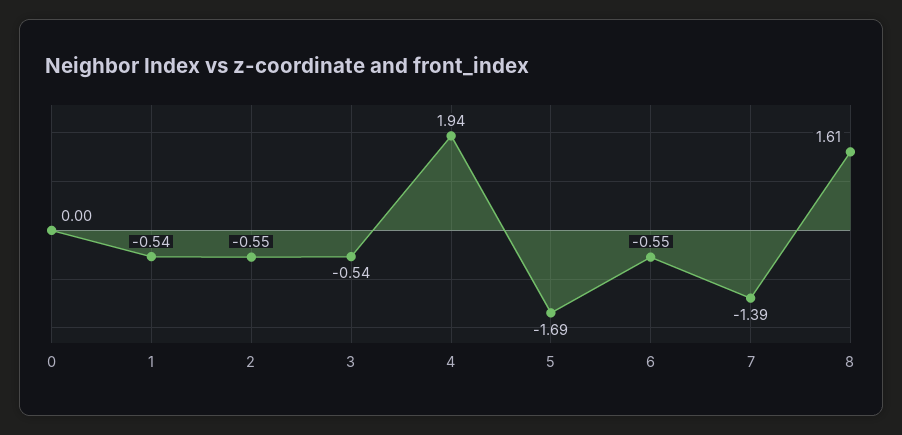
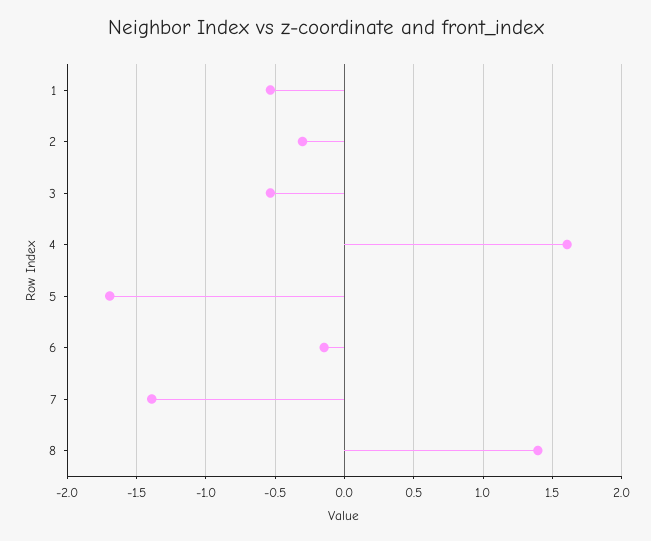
0: 0 -> none
2: -0.55 -> -0.3
4: 1.94 -> 1.6
6: -0.55 -> -0.15
8: 1.61 -> 1.4

